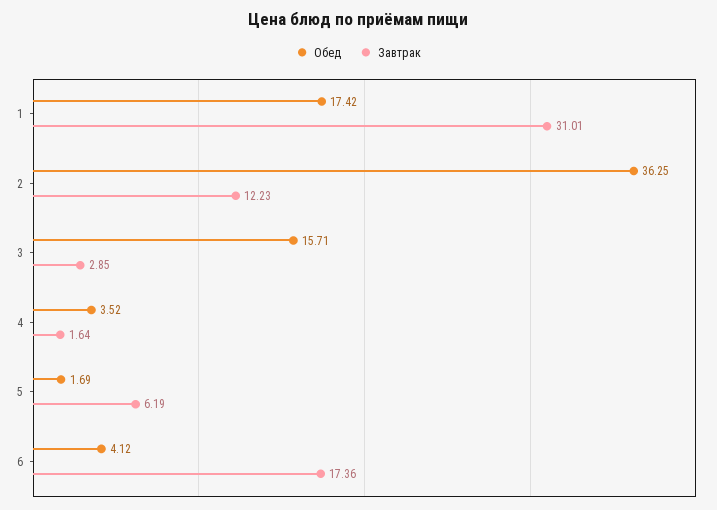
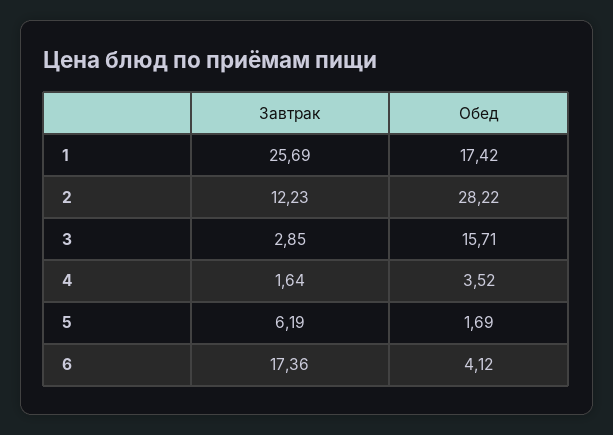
Завтрак, 1: 31.01 -> 25.69
Обед, 2: 36.25 -> 28.22

